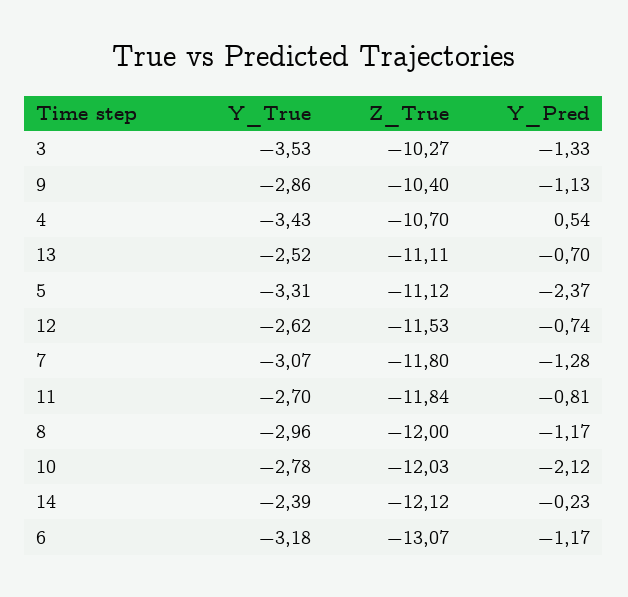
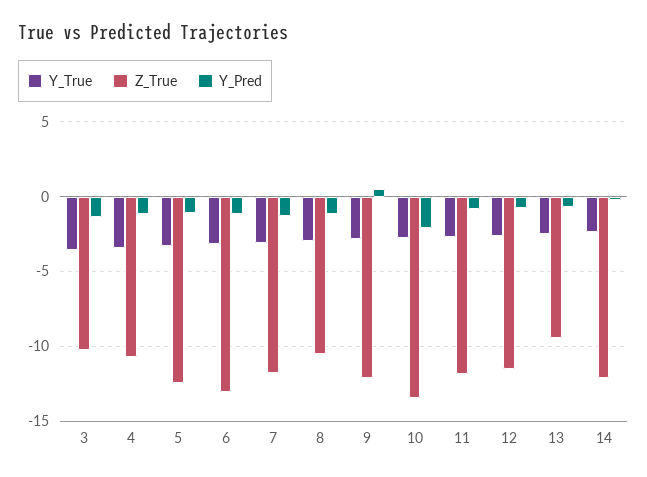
Z_True, 9: -10.4 -> -12
Y_Pred, 9: -1.13 -> 0.5
Y_Pred, 4: 0.54 -> -1
Z_True, 13: -11.11 -> -9.5
Z_True, 5: -11.12 -> -12.5
Y_Pred, 5: -2.37 -> -1
Z_True, 8: -12 -> -10.5
Z_True, 10: -12.03 -> -13.5

